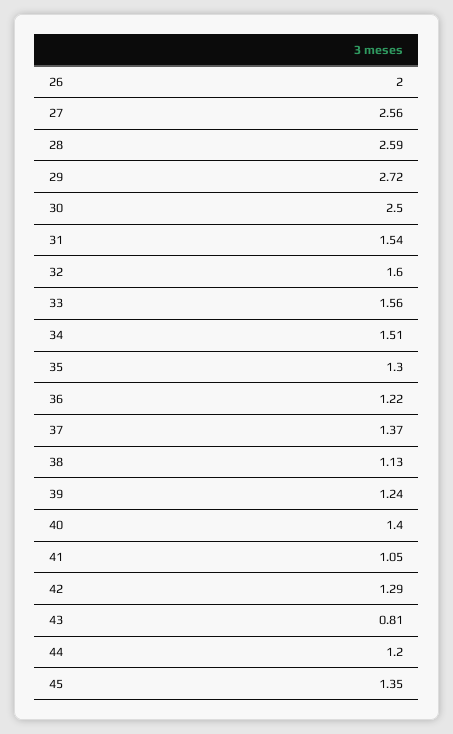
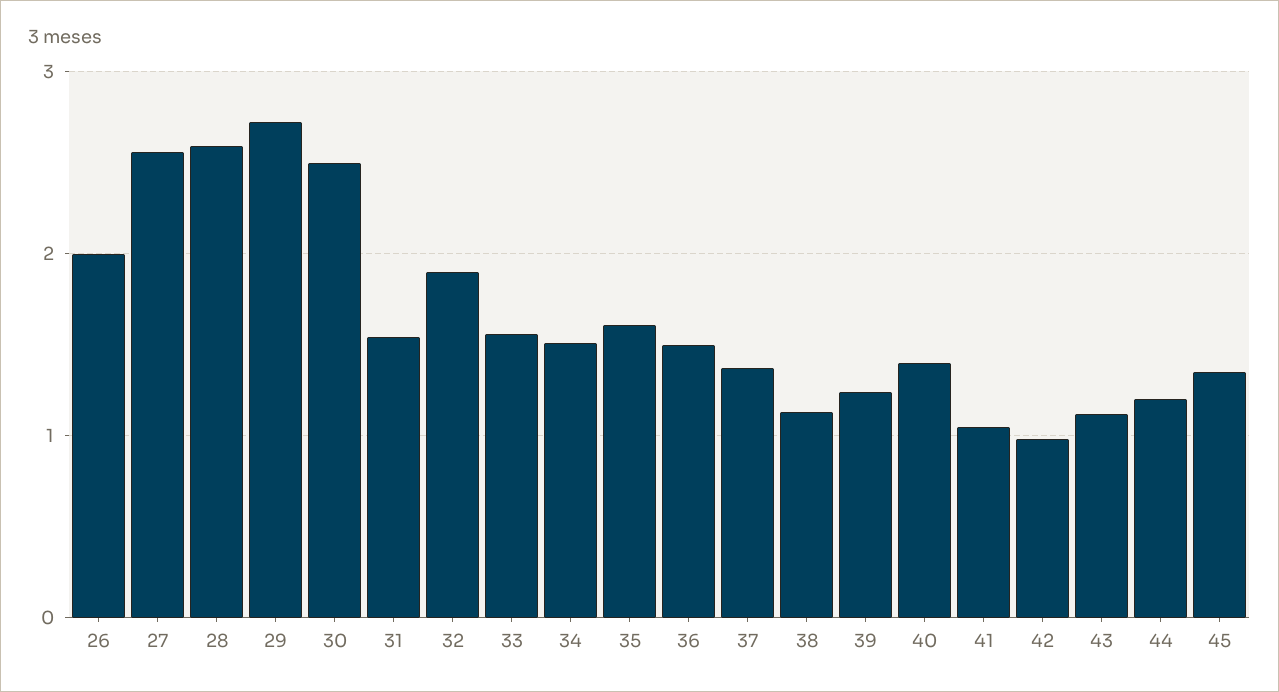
32: 1.6 -> 1.9
35: 1.3 -> 1.6
36: 1.22 -> 1.5
42: 1.29 -> 1
43: 0.81 -> 1.1

